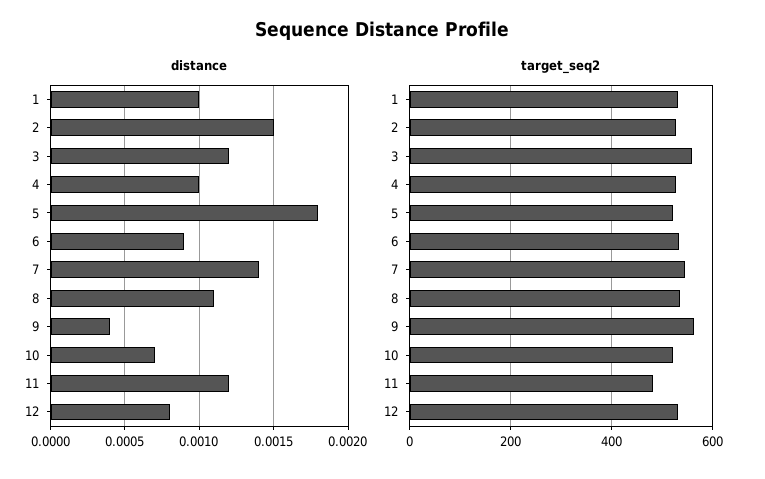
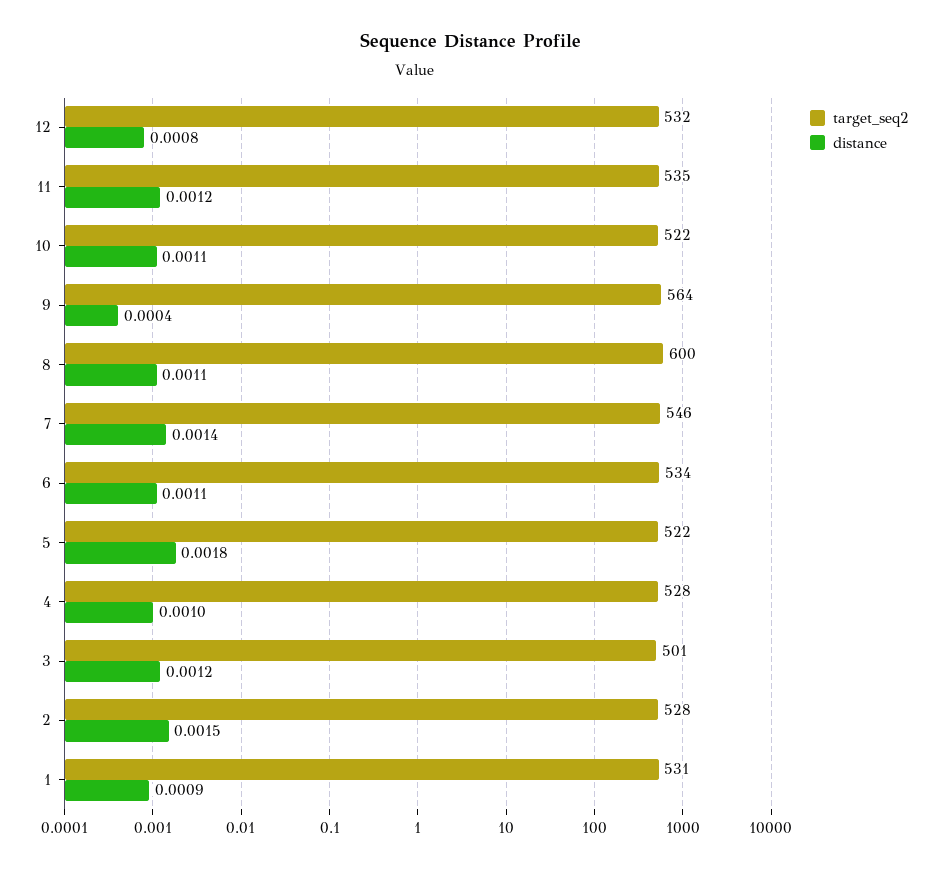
distance, 1: 0.001 -> 0.0009
distance, 6: 0.0009 -> 0.0011
distance, 10: 0.0007 -> 0.0011
target_seq2, 3: 560 -> 501
target_seq2, 8: 540 -> 600
target_seq2, 11: 480 -> 535

